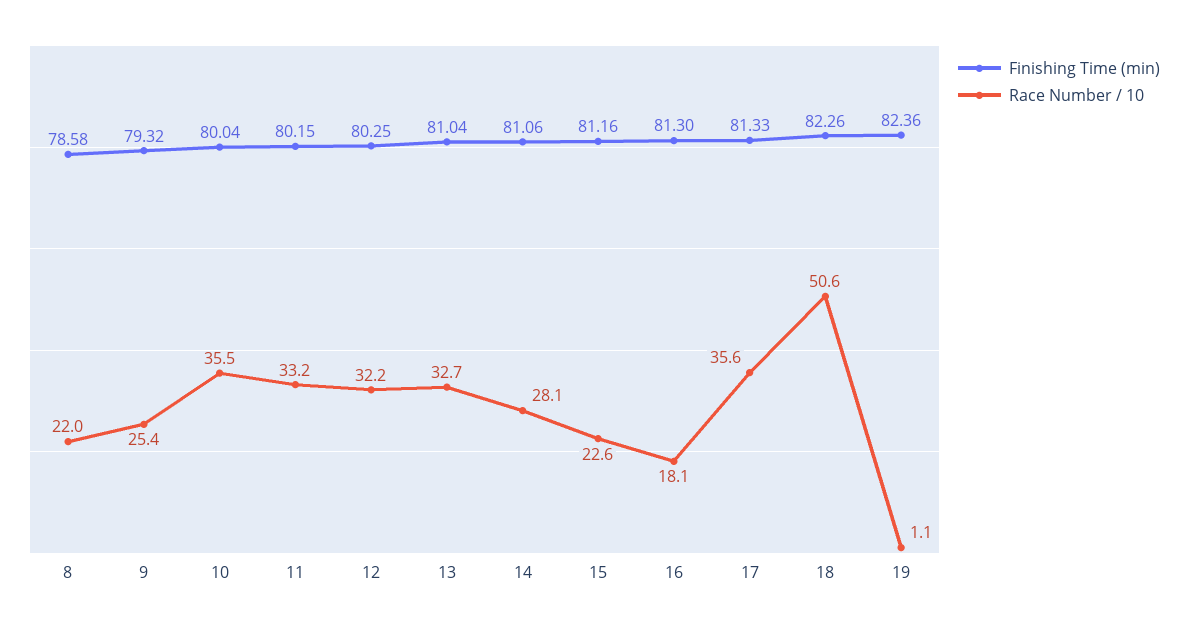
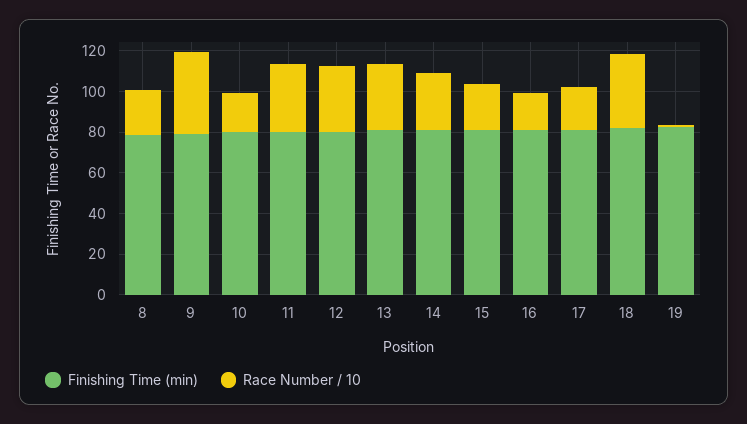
Race Number / 10, 9: 25.4 -> 40
Race Number / 10, 10: 35.5 -> 20
Race Number / 10, 17: 35.6 -> 20
Race Number / 10, 18: 50.6 -> 35

